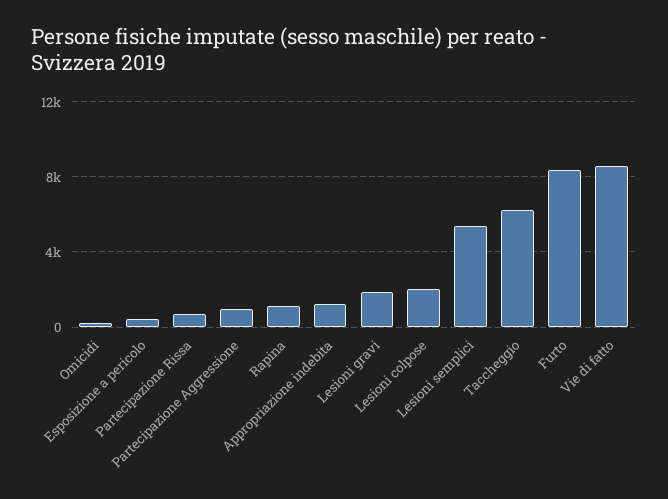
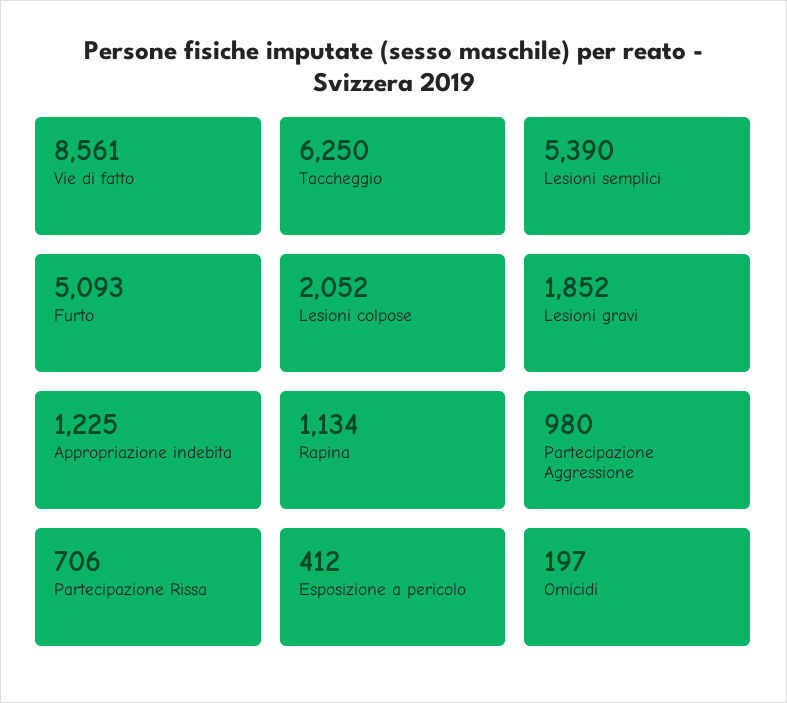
Furto: 8500 -> 5093

